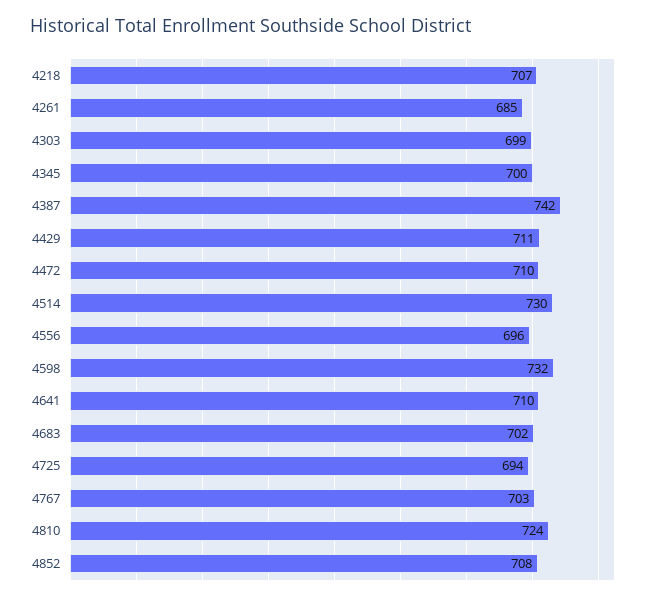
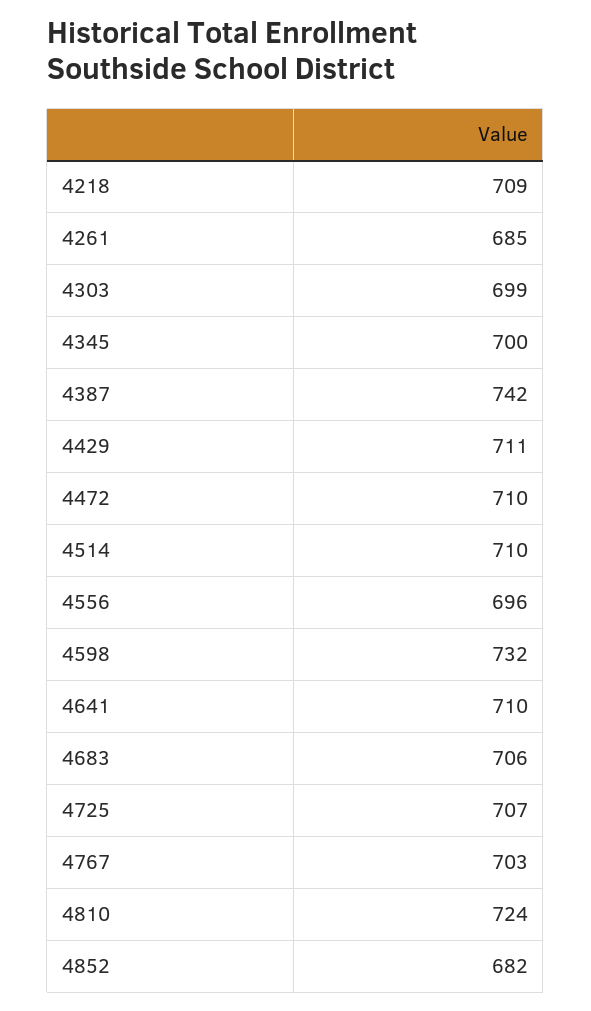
4218: 707 -> 709
4514: 730 -> 710
4683: 702 -> 706
4725: 694 -> 707
4852: 708 -> 682

